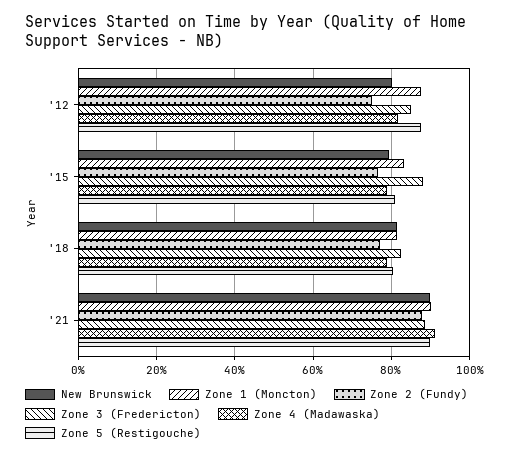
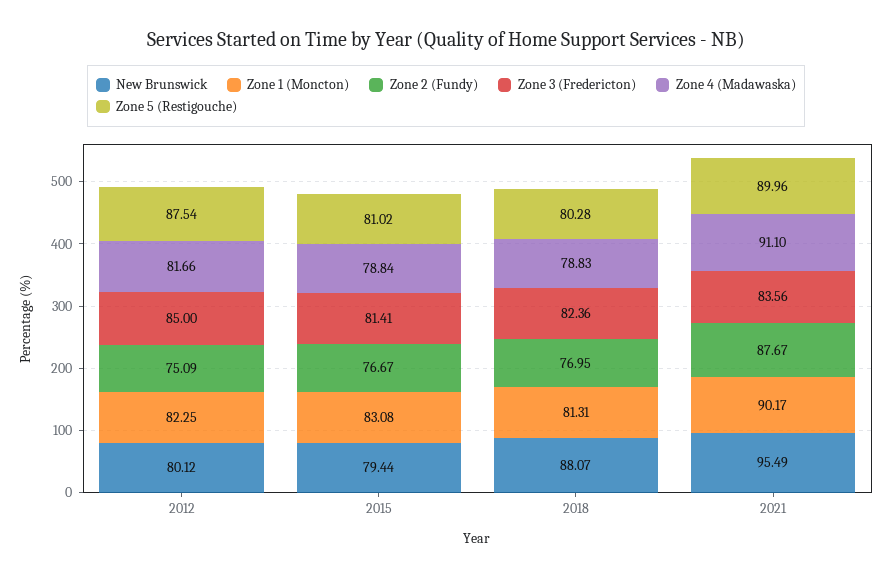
Zone 1 (Moncton), '12: 88 -> 82.25
Zone 3 (Fredericton), '15: 88 -> 81.41
New Brunswick, '18: 82 -> 88.07
New Brunswick, '21: 90 -> 95.49
Zone 3 (Fredericton), '21: 88 -> 83.56

